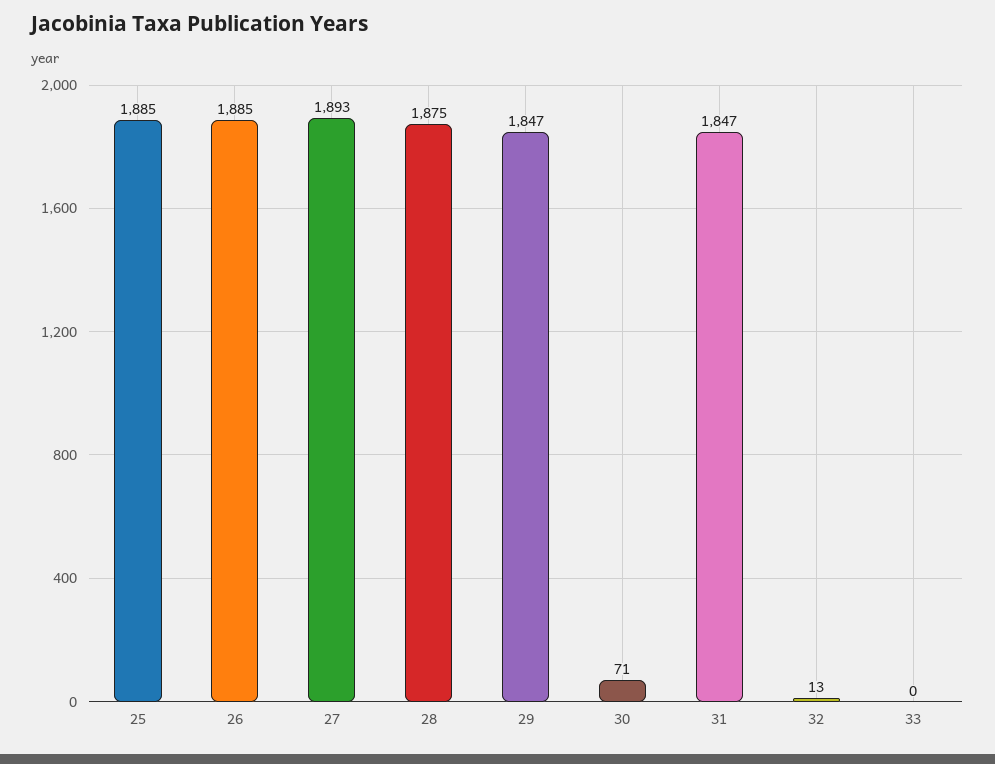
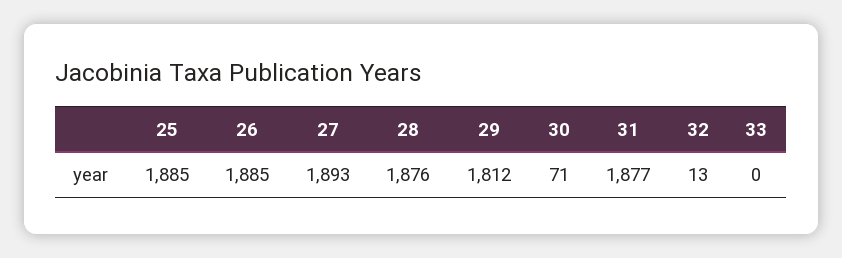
28: 1875 -> 1876
29: 1847 -> 1812
31: 1847 -> 1877

